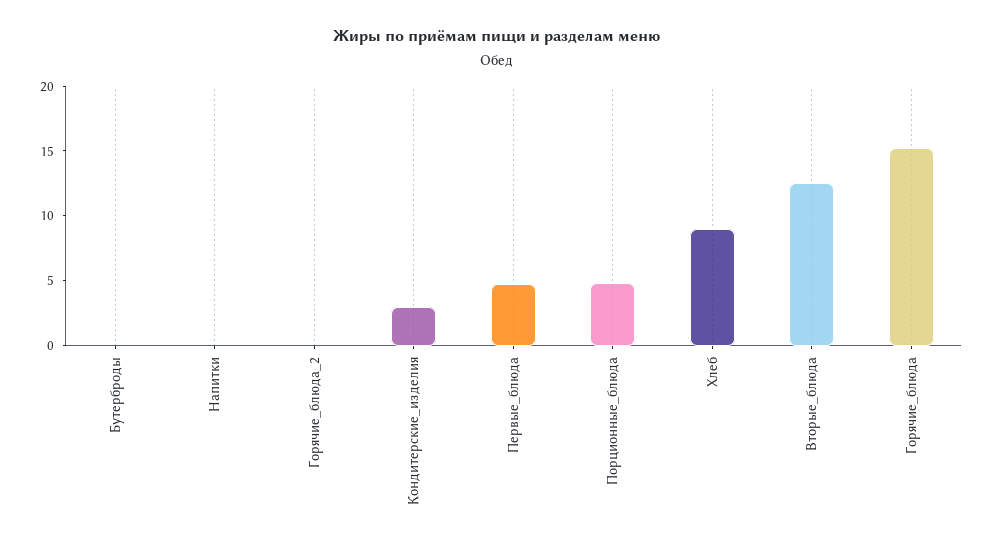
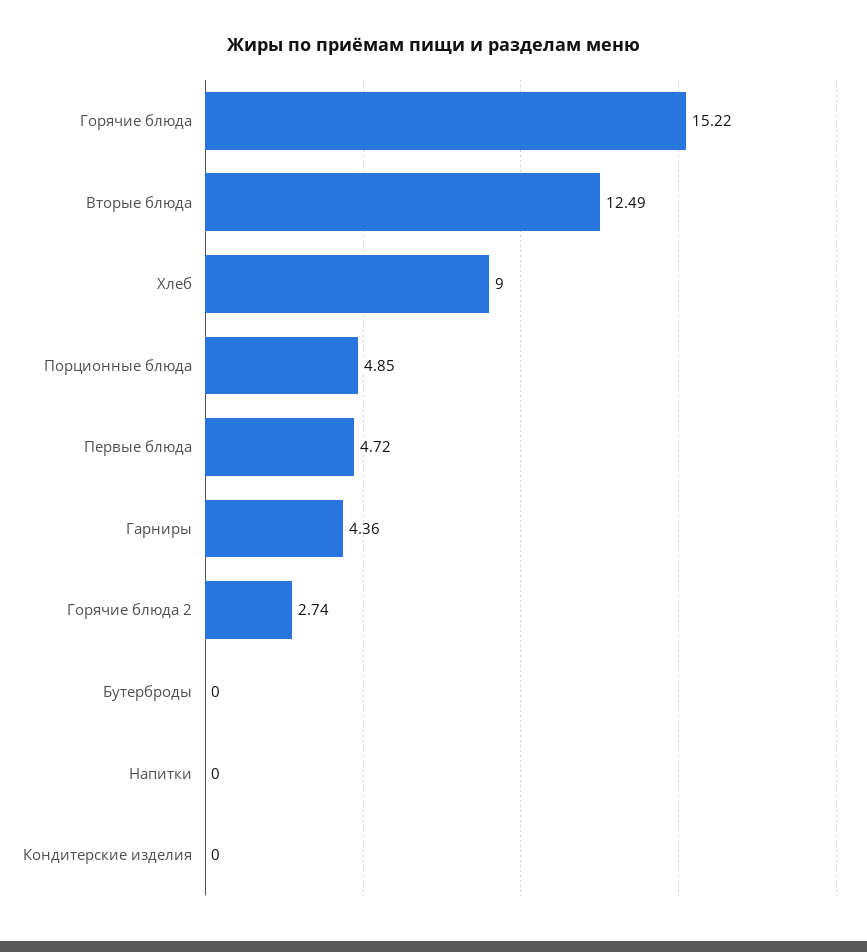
Горячие_блюда_2: 0 -> 2.74
Кондитерские_изделия: 3 -> 0
Гарниры: none -> 4.36

